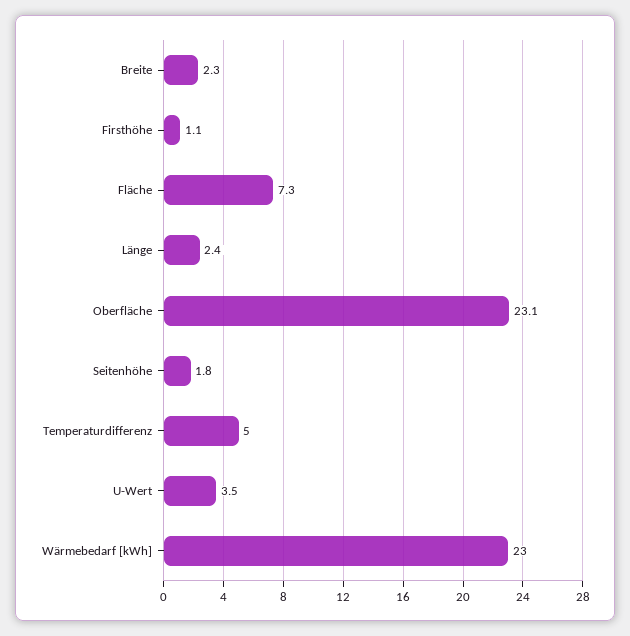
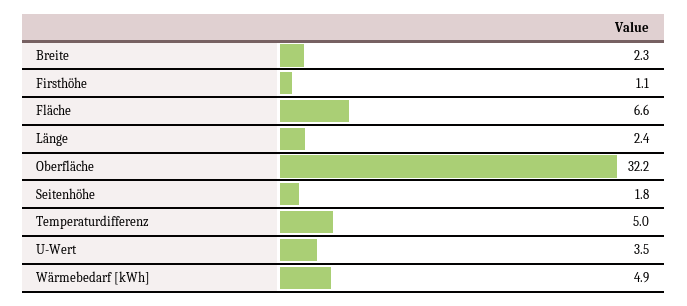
Fläche: 7.3 -> 6.6
Oberfläche: 23.1 -> 32.2
Wärmebedarf [kWh]: 23 -> 4.9

